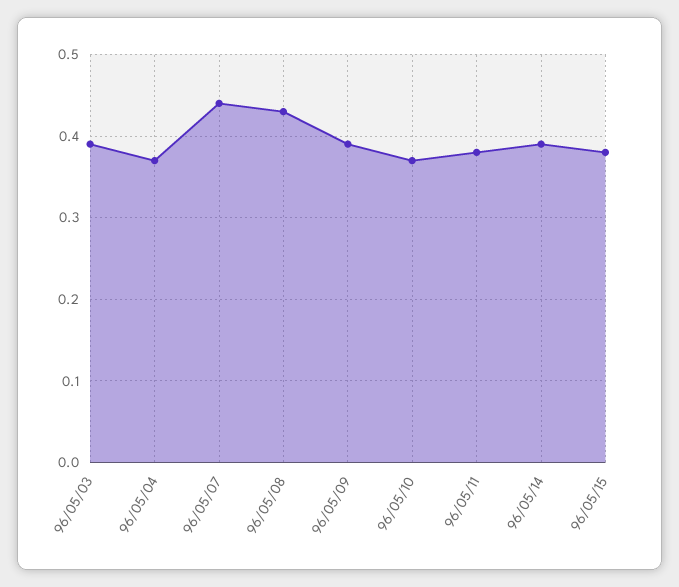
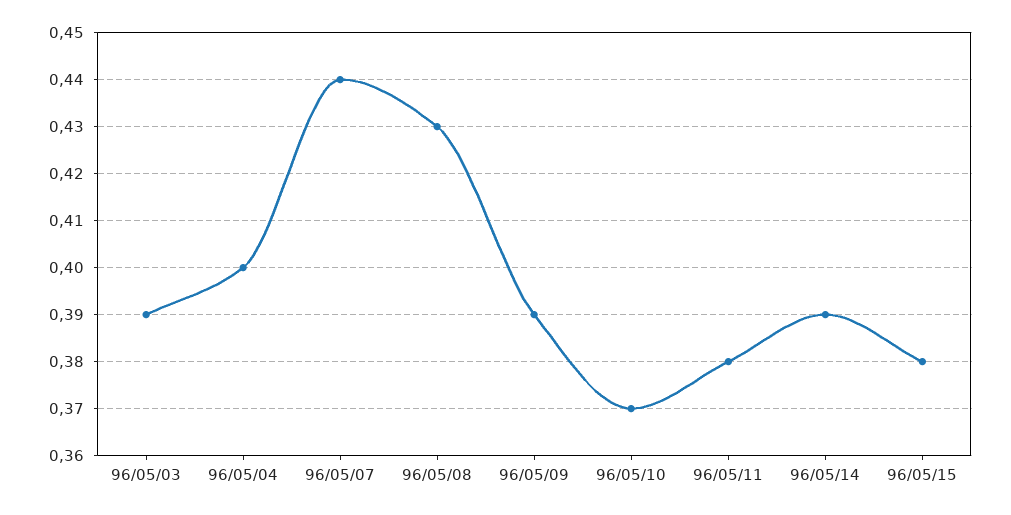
96/05/04: 0.37 -> 0.4

